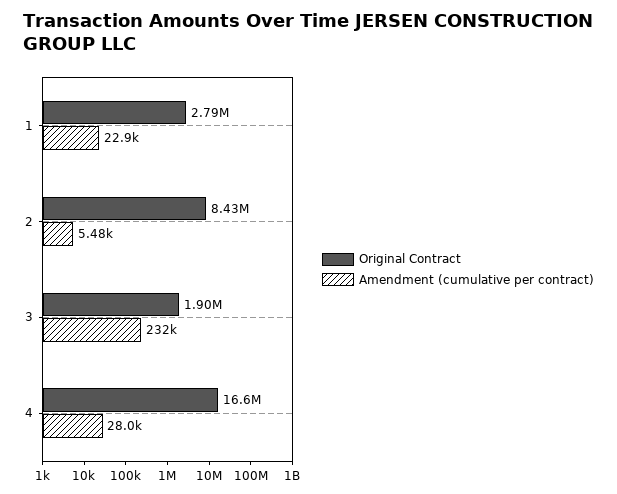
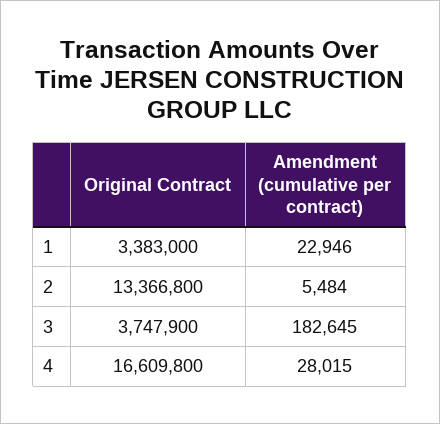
Original Contract, 1: 2790000 -> 3383000
Original Contract, 2: 8430000 -> 13366800
Original Contract, 3: 1900000 -> 3747900
Amendment (cumulative per contract), 3: 232000 -> 182645

